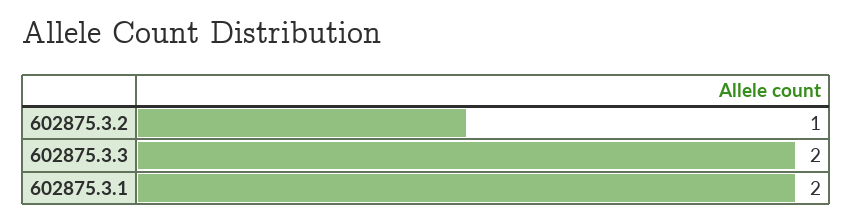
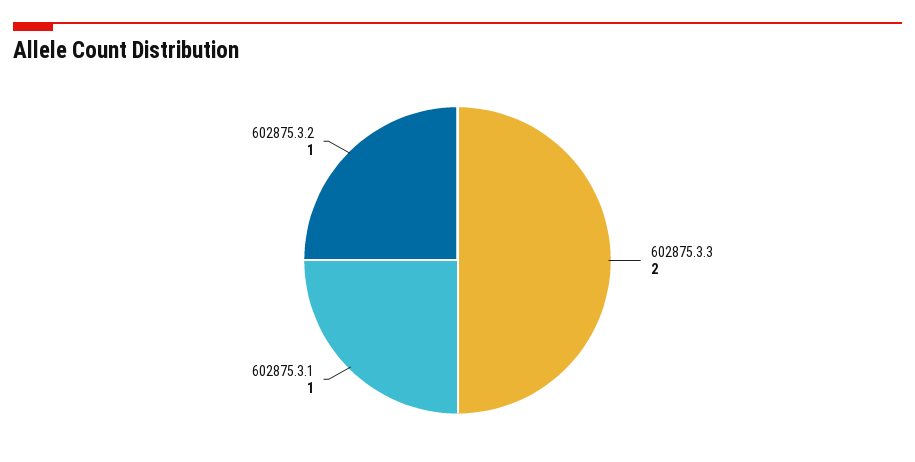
602875.3.1: 2 -> 1

